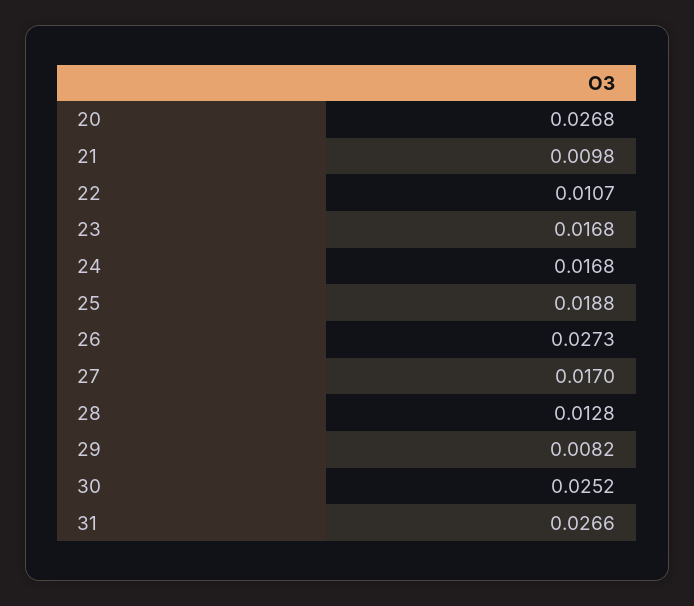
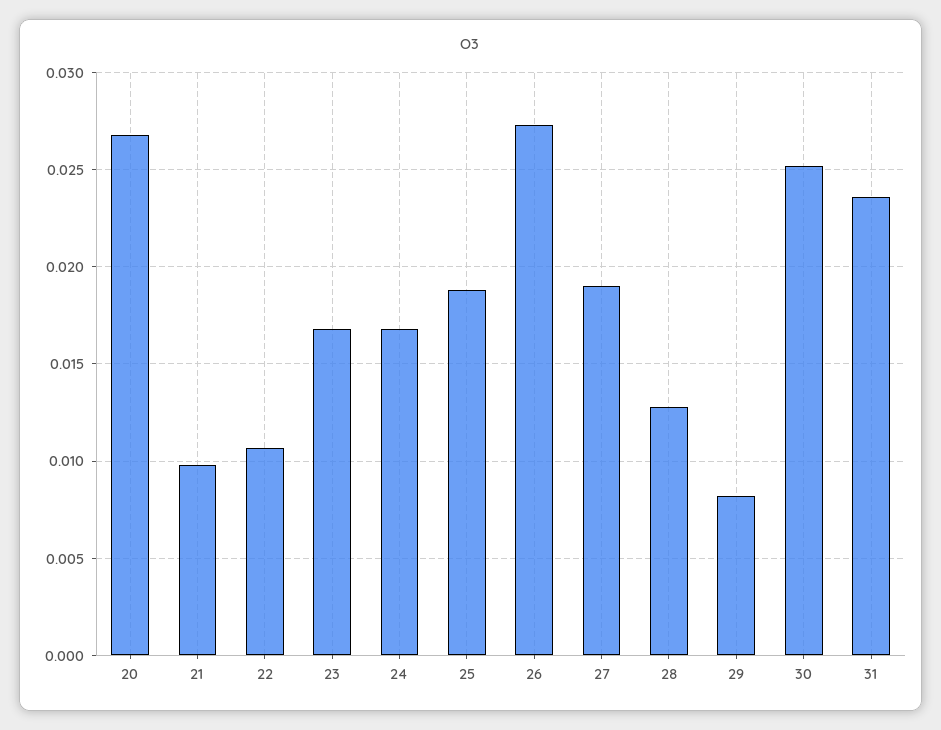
27: 0.017 -> 0.019
31: 0.0266 -> 0.0235

